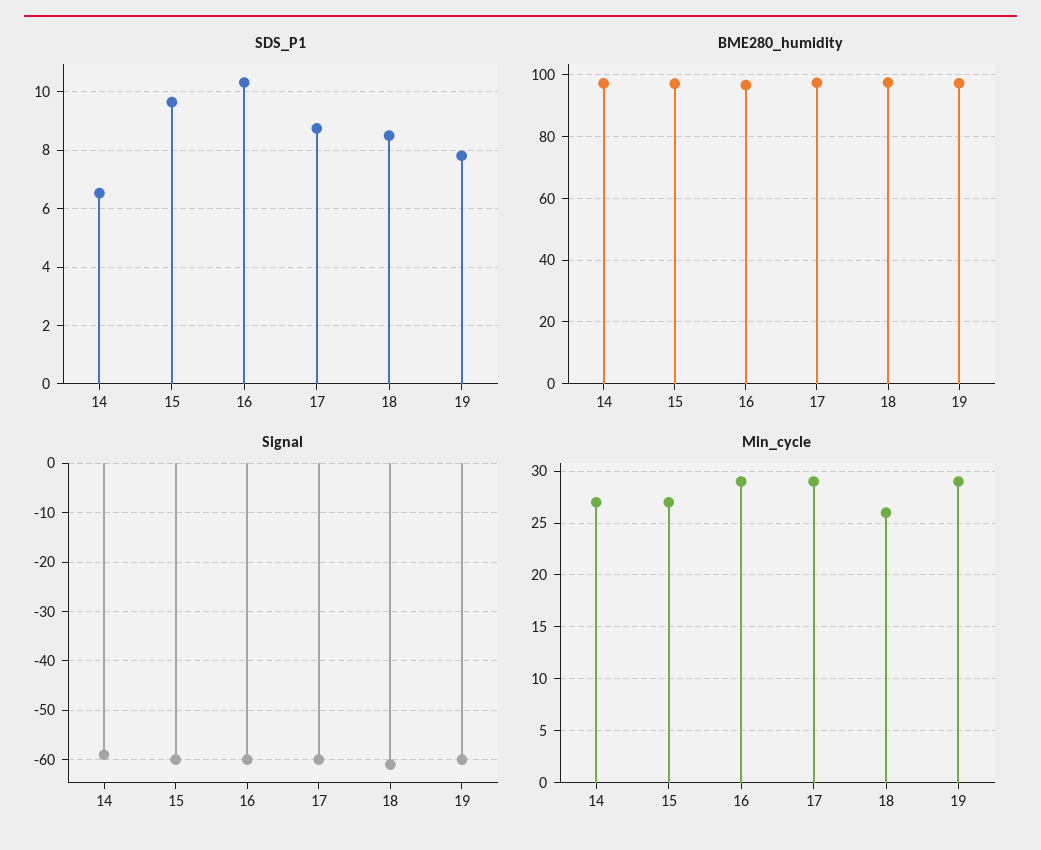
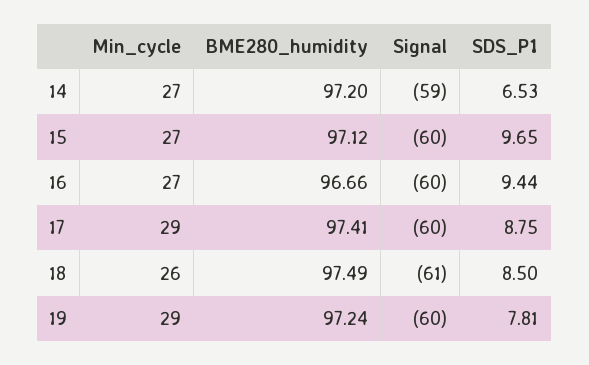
SDS_P1, 16: 10.25 -> 9.44
Min_cycle, 16: 29 -> 27

